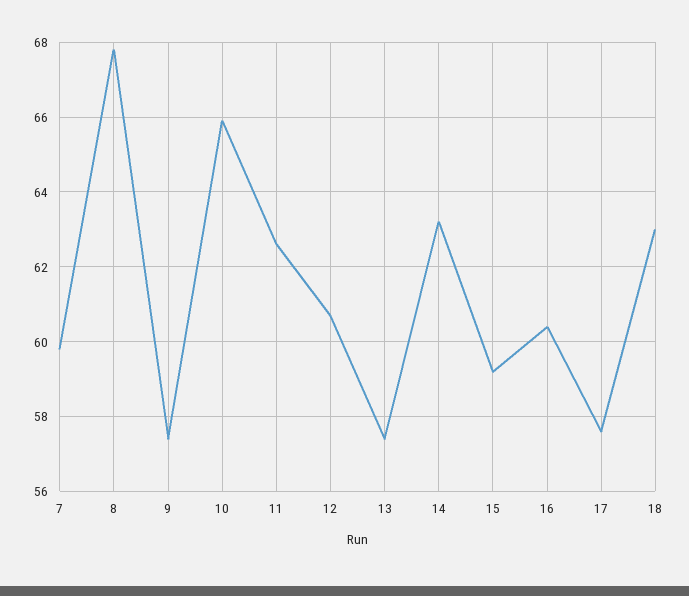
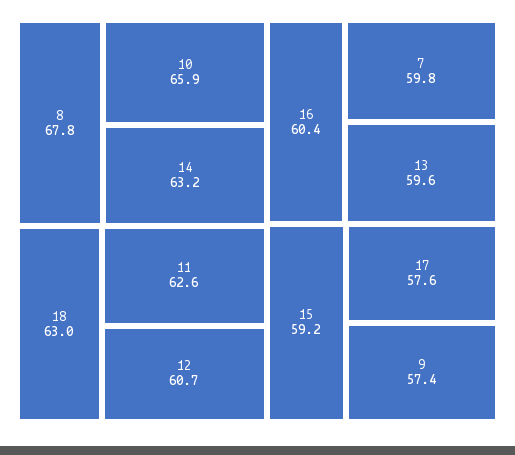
13: 57.5 -> 59.6

